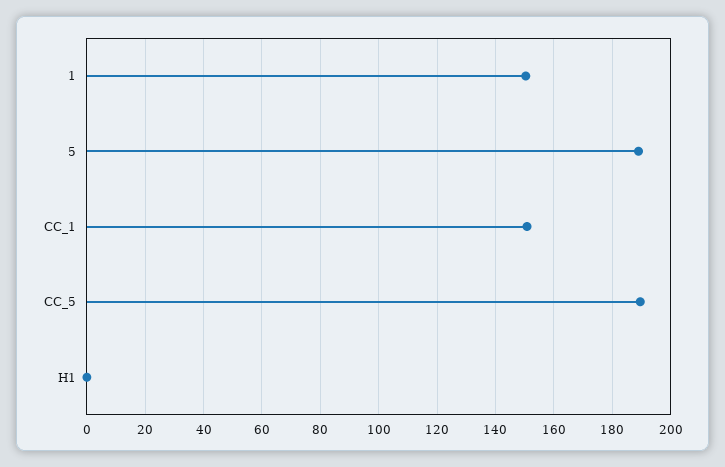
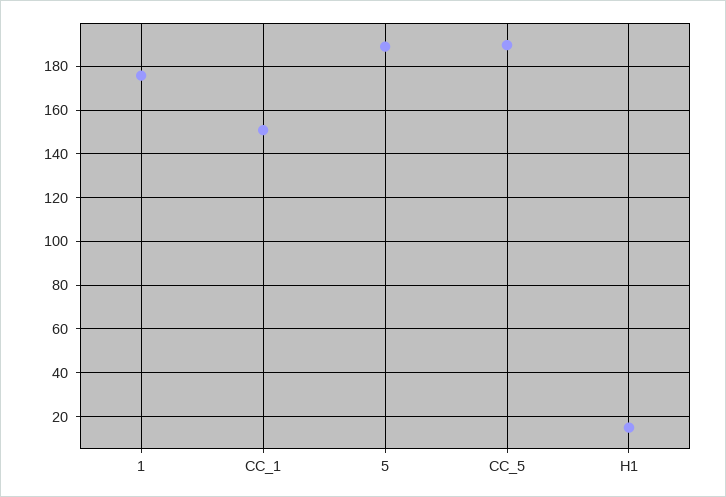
1: 150 -> 175
H1: 0 -> 15

